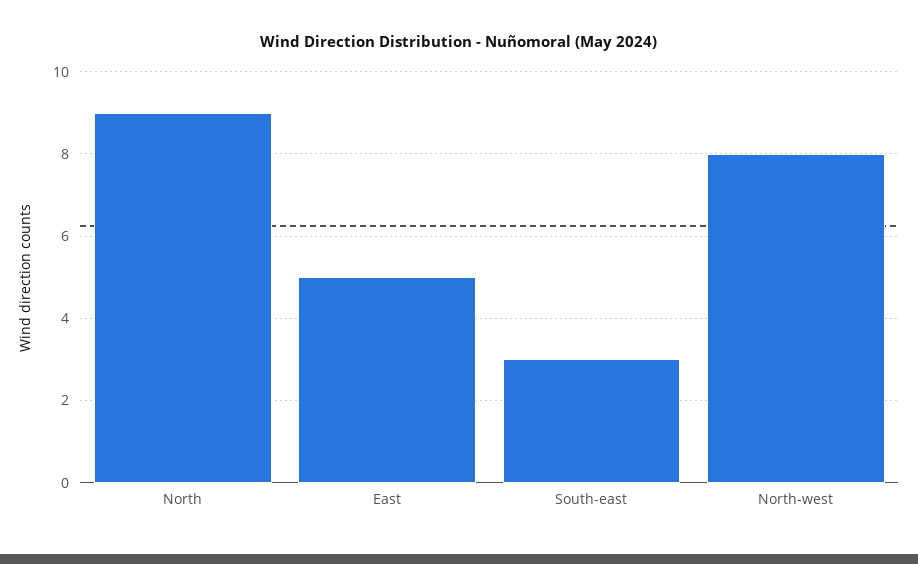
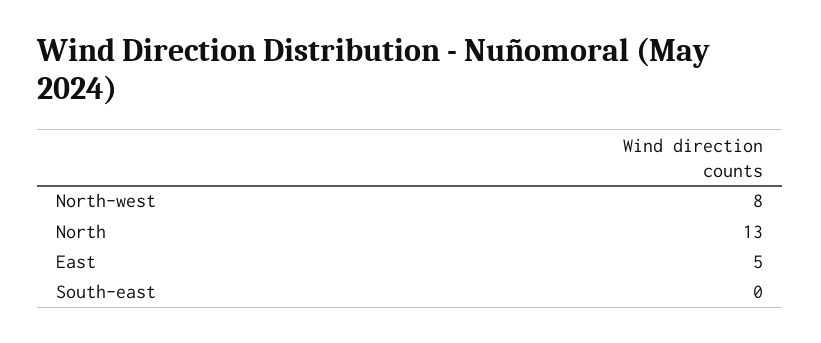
North: 9 -> 13
South-east: 3 -> 0

